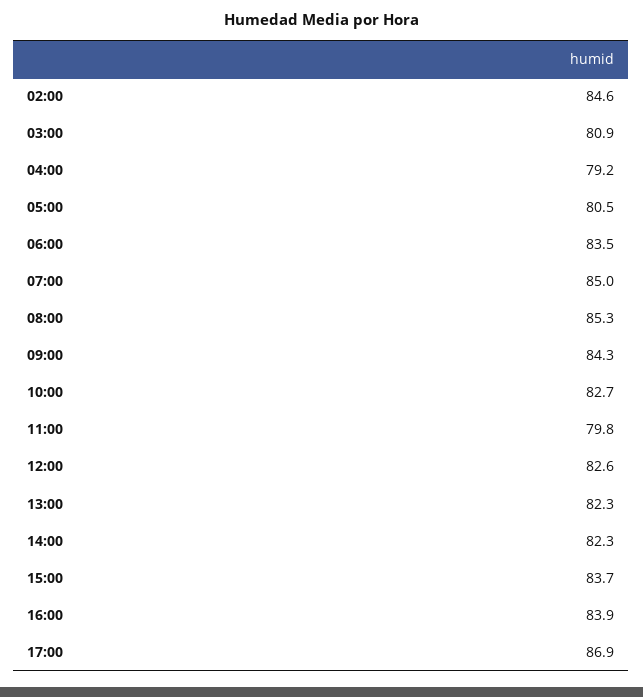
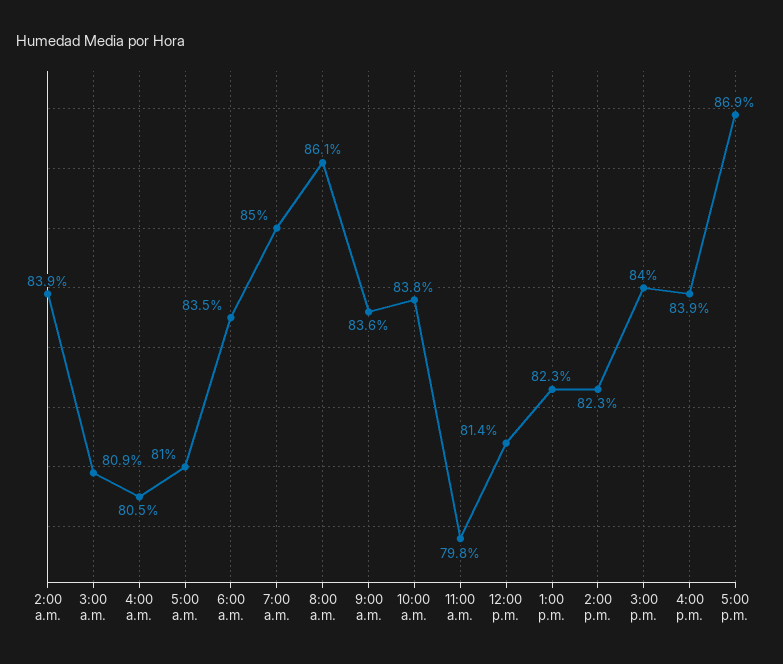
02:00: 84.6 -> 83.9
04:00: 79.2 -> 80.5
05:00: 80.5 -> 81
08:00: 85.3 -> 86.1
09:00: 84.3 -> 83.6
10:00: 82.7 -> 83.8
12:00: 82.6 -> 81.4
15:00: 83.7 -> 84

